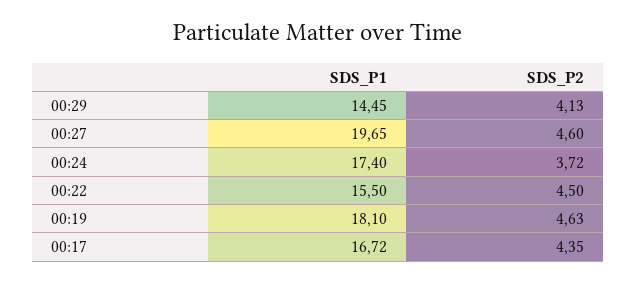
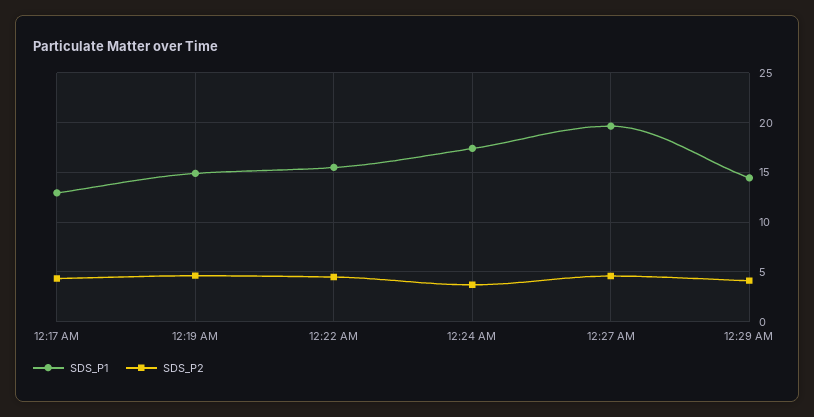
SDS_P1, 00:19: 18.1 -> 15
SDS_P1, 00:17: 16.72 -> 13

